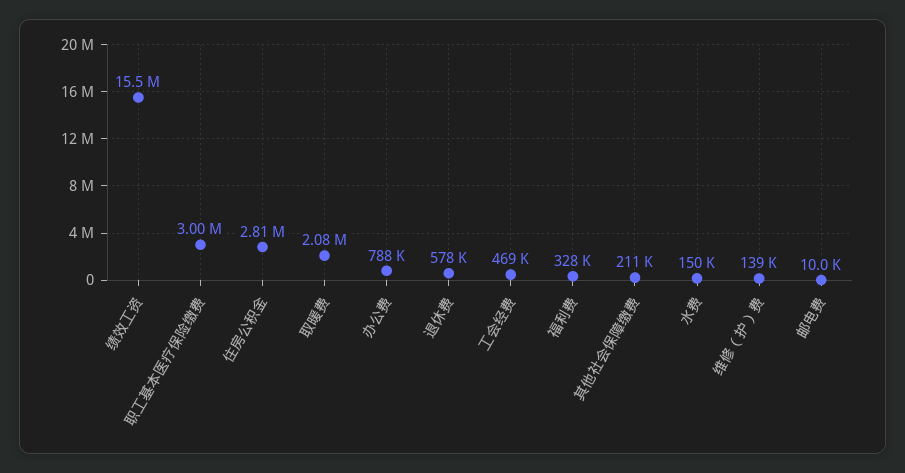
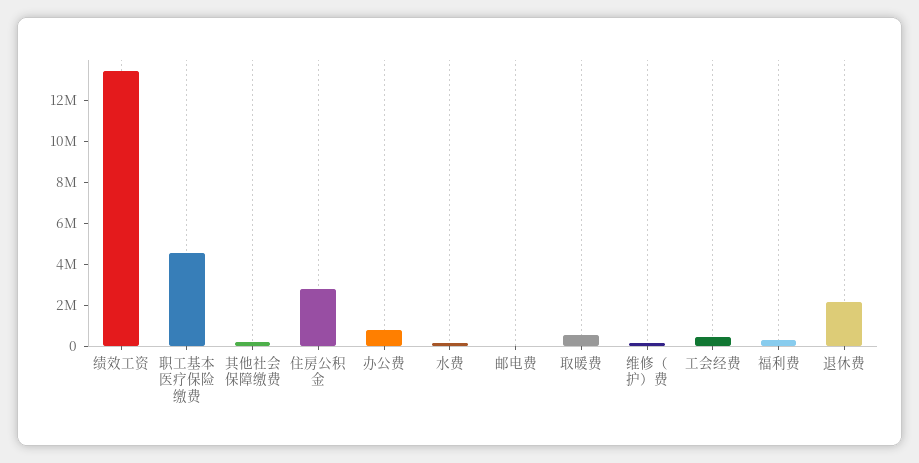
绩效工资: 15500000 -> 13500000
职工基本医疗保险缴费: 3000000 -> 4500000
取暖费: 2080000 -> 500000
退休费: 578000 -> 2000000

